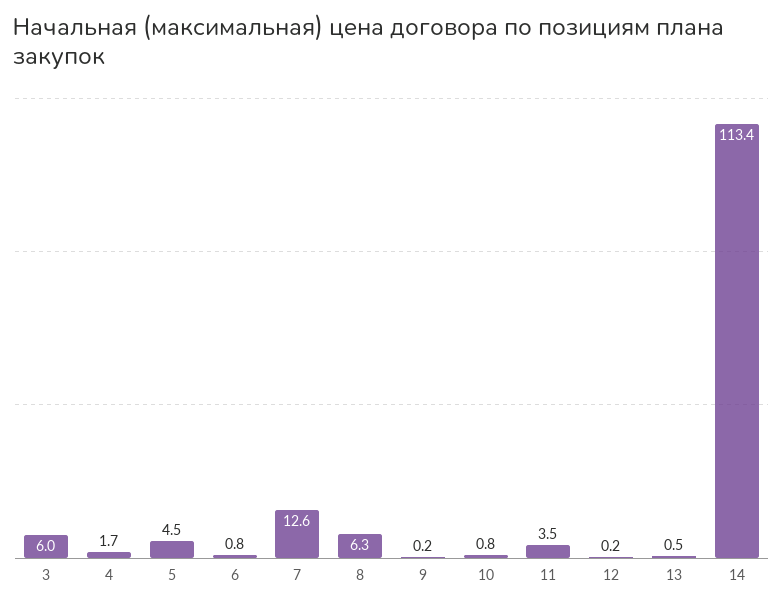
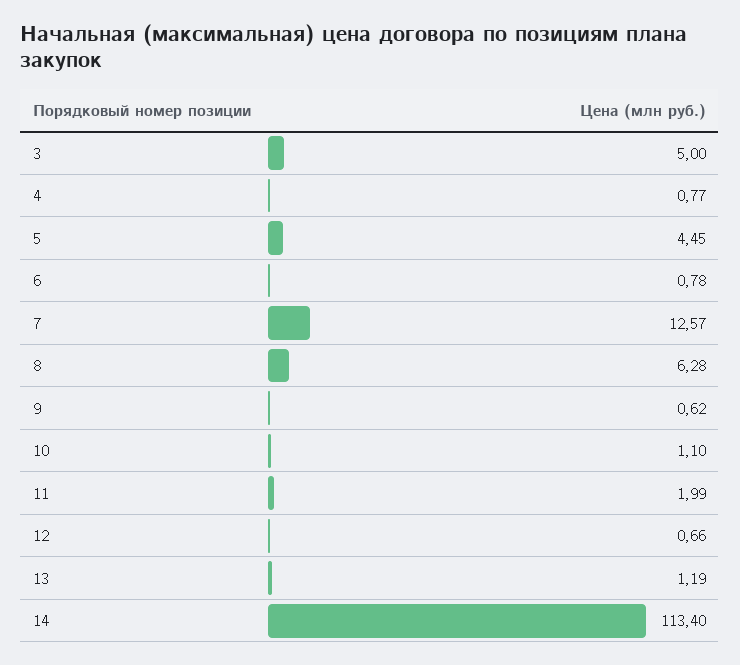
3: 6 -> 5
4: 1.7 -> 0.77
9: 0.2 -> 0.62
10: 0.8 -> 1.1
11: 3.5 -> 1.99
12: 0.2 -> 0.66
13: 0.5 -> 1.19

